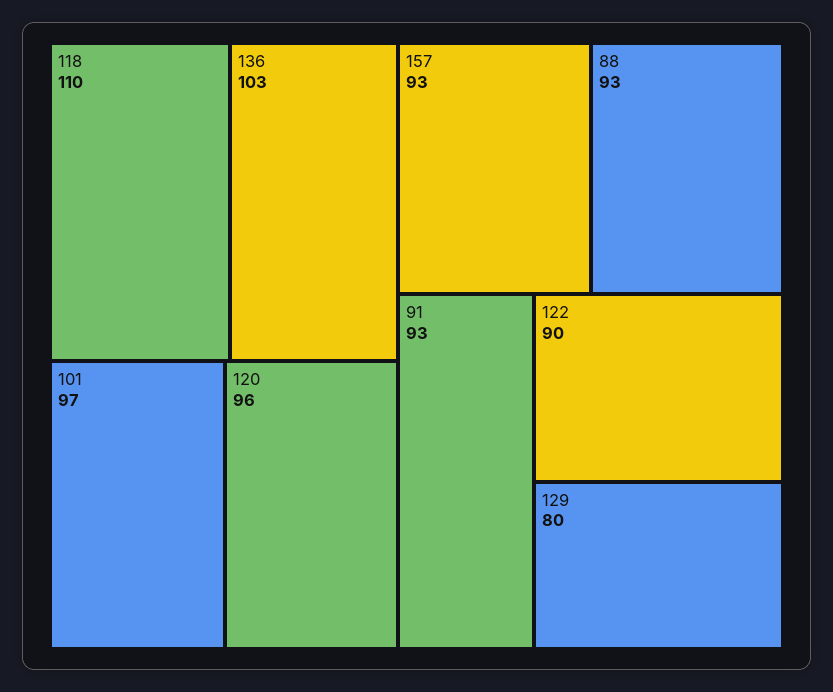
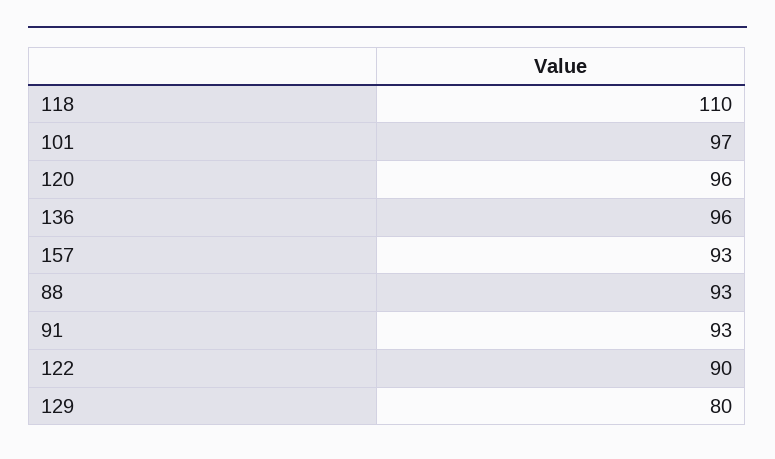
136: 103 -> 96

